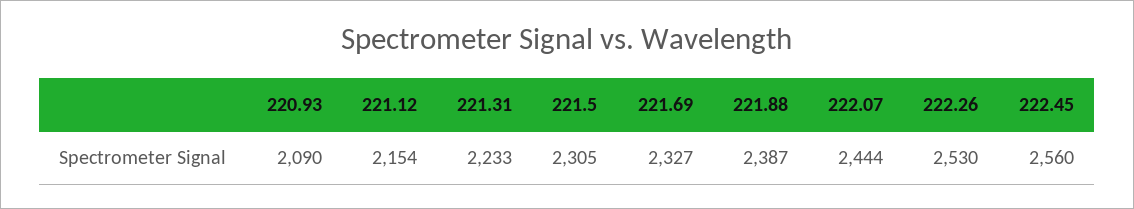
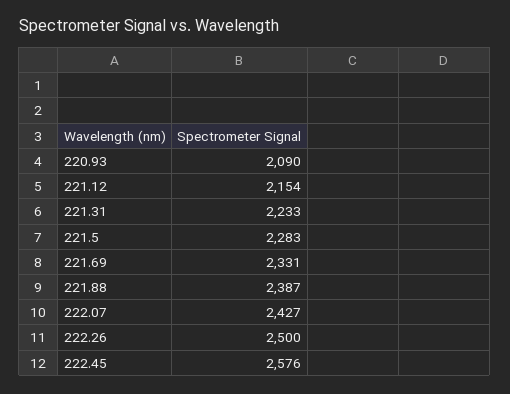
221.5: 2305 -> 2283
221.69: 2327 -> 2331
222.07: 2444 -> 2427
222.26: 2530 -> 2500
222.45: 2560 -> 2576

